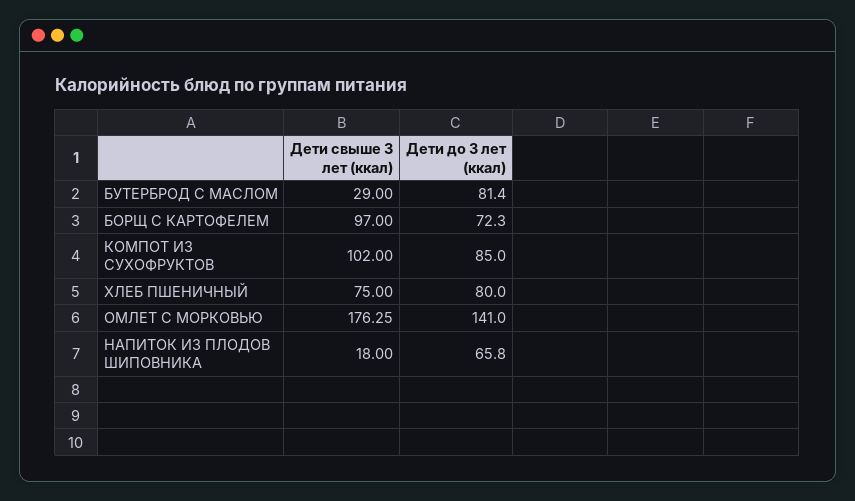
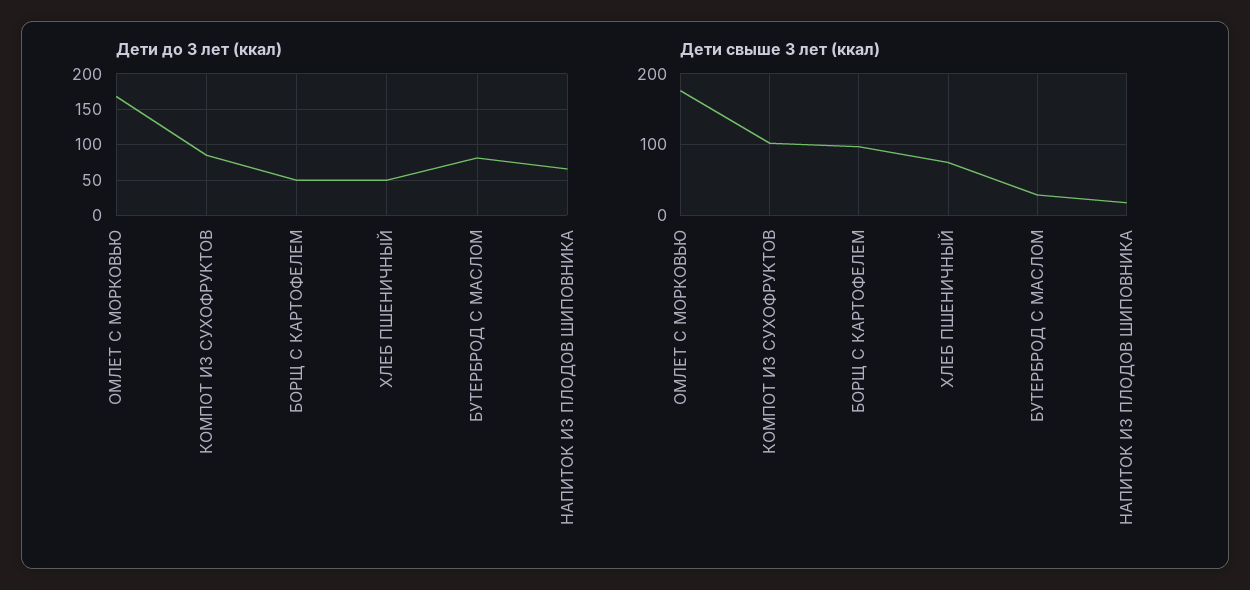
Дети до 3 лет (ккал), БОРЩ С КАРТОФЕЛЕМ: 72.3 -> 50
Дети до 3 лет (ккал), ХЛЕБ ПШЕНИЧНЫЙ: 80 -> 50
Дети до 3 лет (ккал), ОМЛЕТ С МОРКОВЬЮ: 141 -> 170

